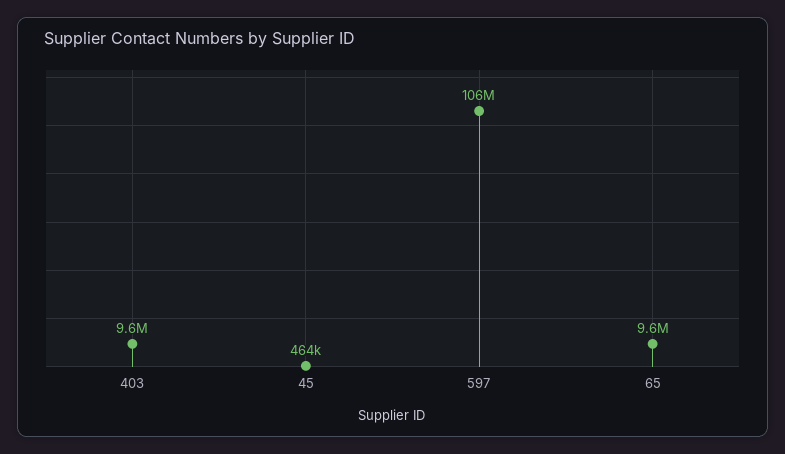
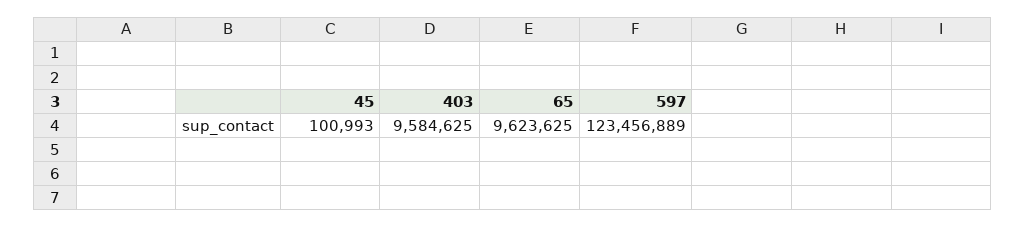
45: 464000 -> 100993
597: 106000000 -> 123456889

